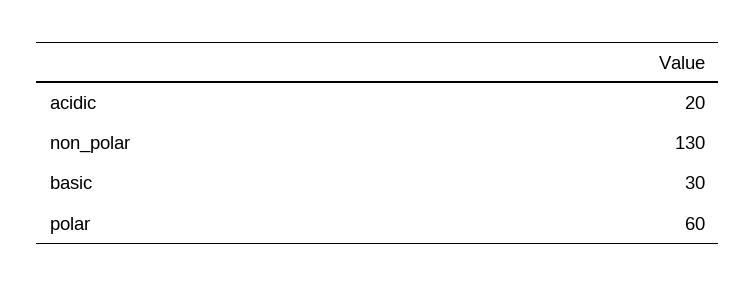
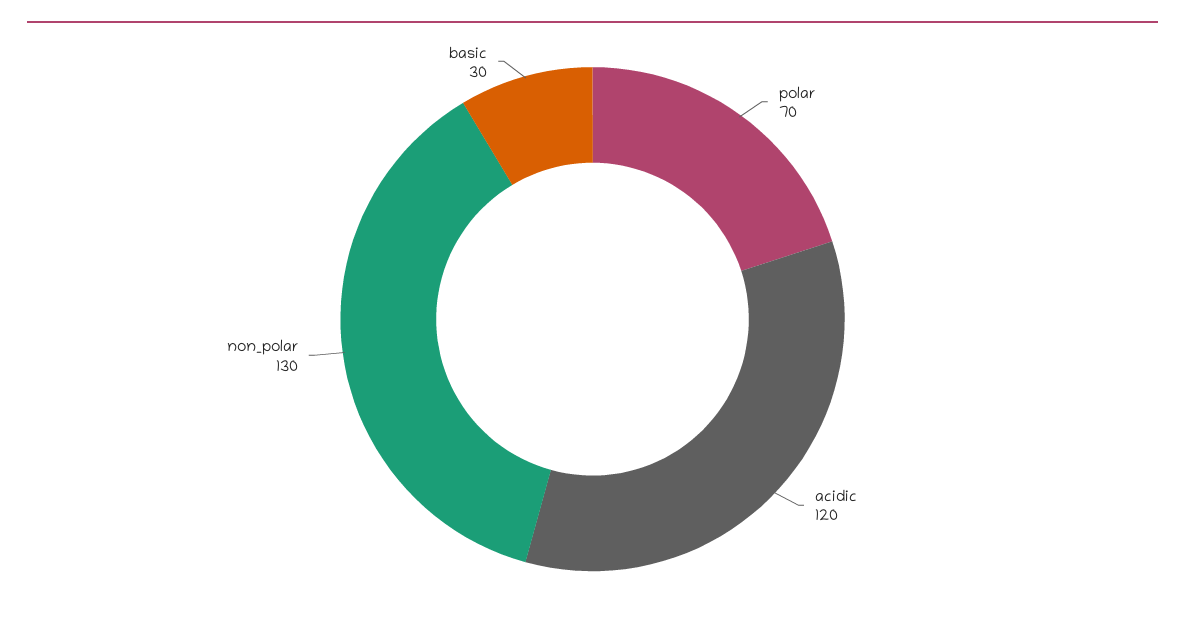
acidic: 20 -> 120
polar: 60 -> 70

